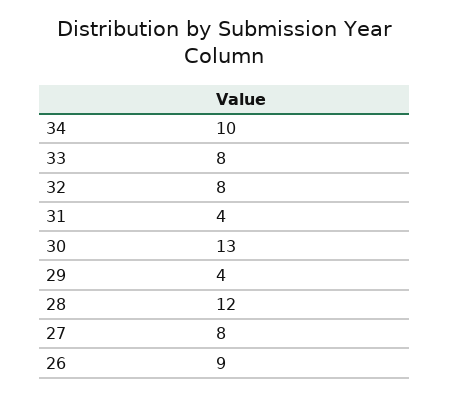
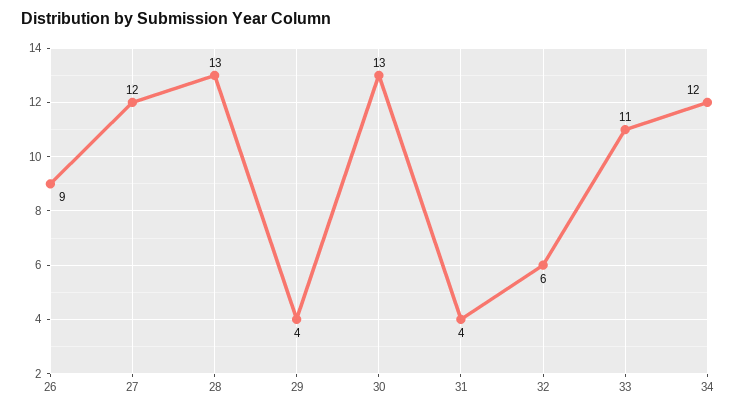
34: 10 -> 12
33: 8 -> 11
32: 8 -> 6
28: 12 -> 13
27: 8 -> 12

